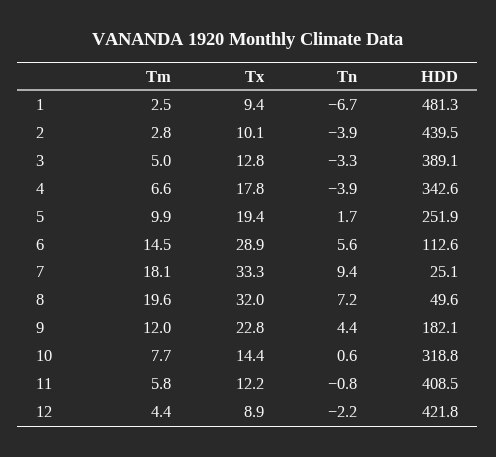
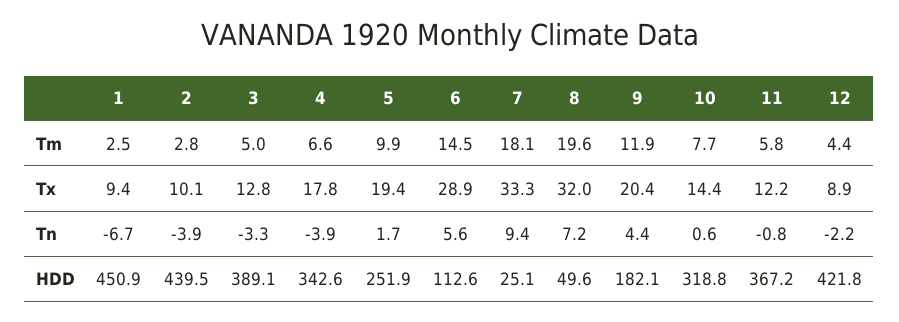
HDD, 1: 481.3 -> 450.9
Tm, 9: 12 -> 11.9
Tx, 9: 22.8 -> 20.4
HDD, 11: 408.5 -> 367.2

